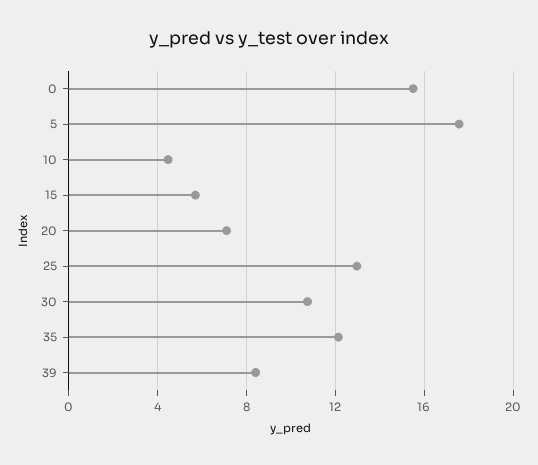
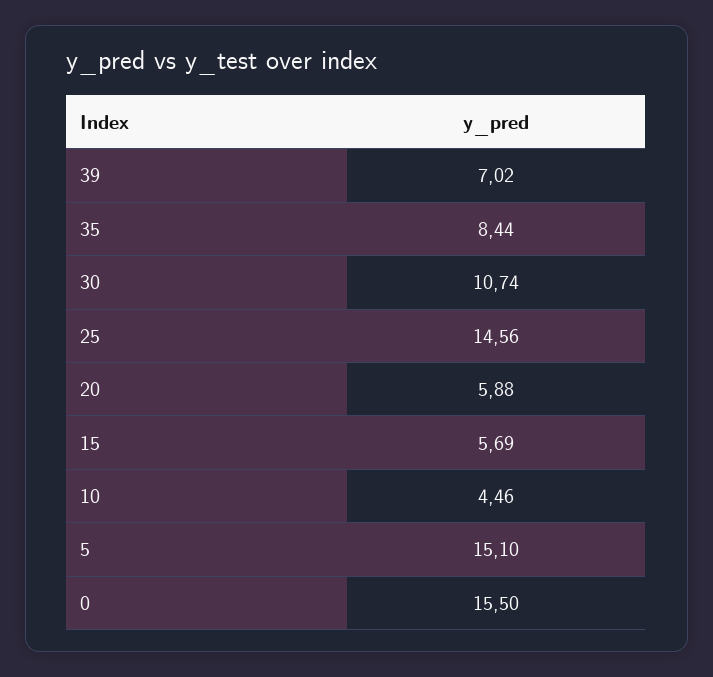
5: 17.5 -> 15.1
20: 7 -> 5.88
25: 13 -> 14.56
35: 12 -> 8.44
39: 8.5 -> 7.02

